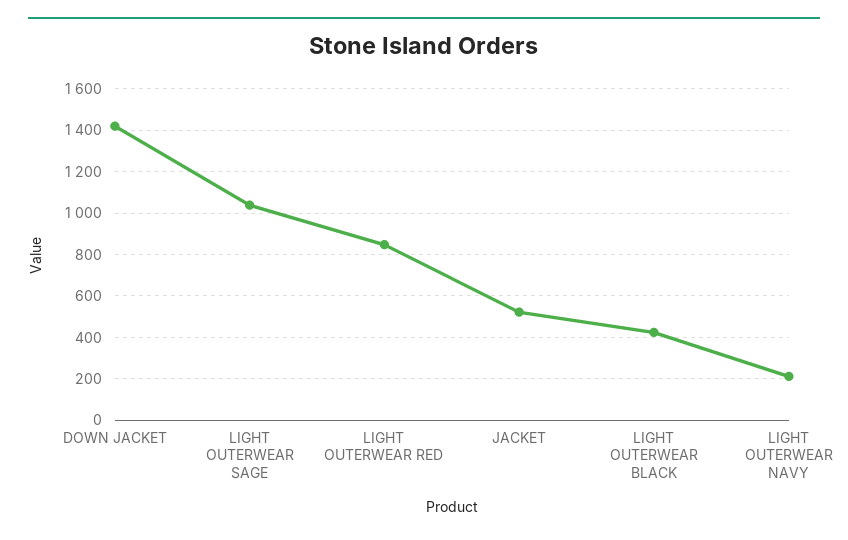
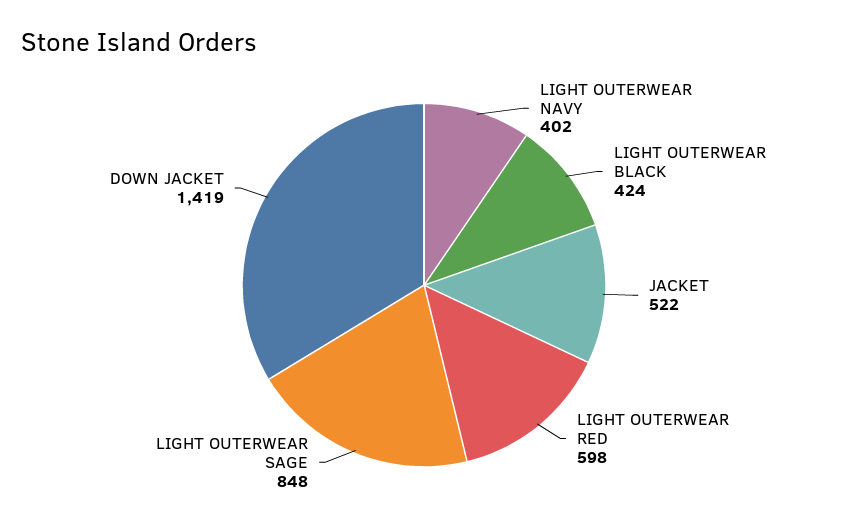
LIGHT OUTERWEAR SAGE: 1050 -> 848
LIGHT OUTERWEAR RED: 850 -> 598
LIGHT OUTERWEAR NAVY: 200 -> 402

